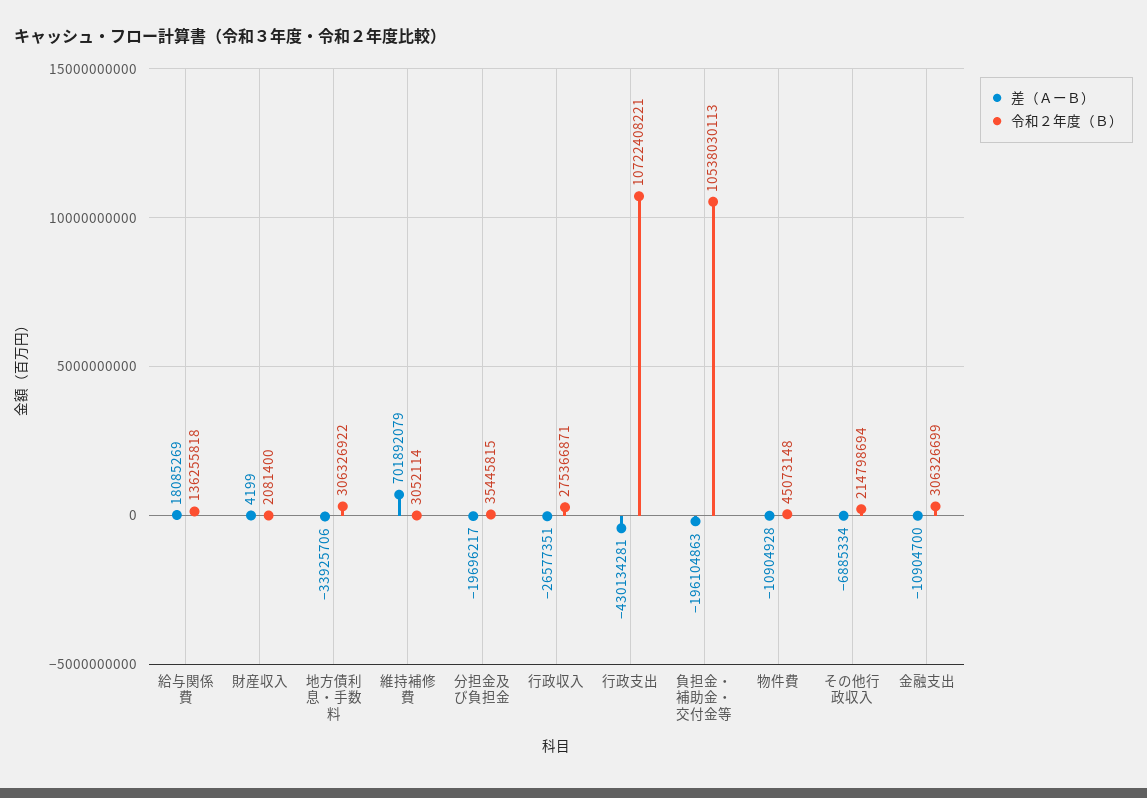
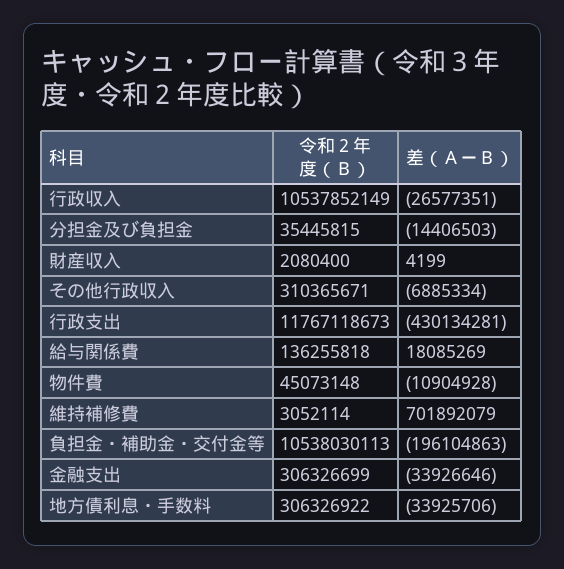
令和２年度（Ｂ）, 財産収入: 2081400 -> 2080400
差（ＡーＢ）, 分担金及び負担金: -19696217 -> -14406503
令和２年度（Ｂ）, 行政収入: 275366871 -> 10537852149
令和２年度（Ｂ）, 行政支出: 10722408221 -> 11767118673
令和２年度（Ｂ）, その他行政収入: 214798694 -> 310365671
差（ＡーＢ）, 金融支出: -10904700 -> -33926646

